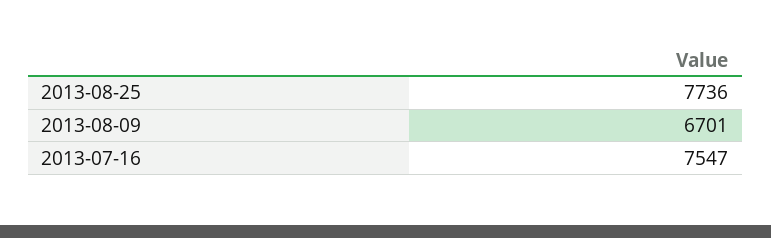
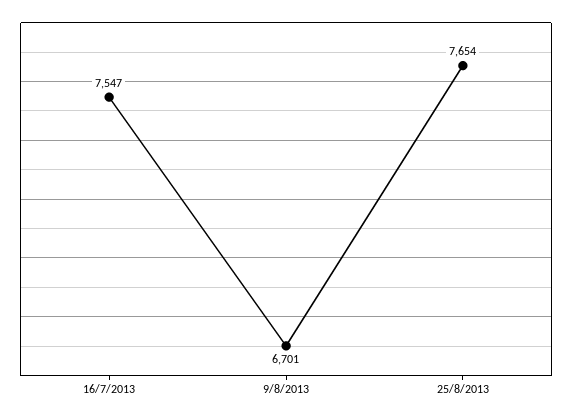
2013-08-25: 7736 -> 7654

